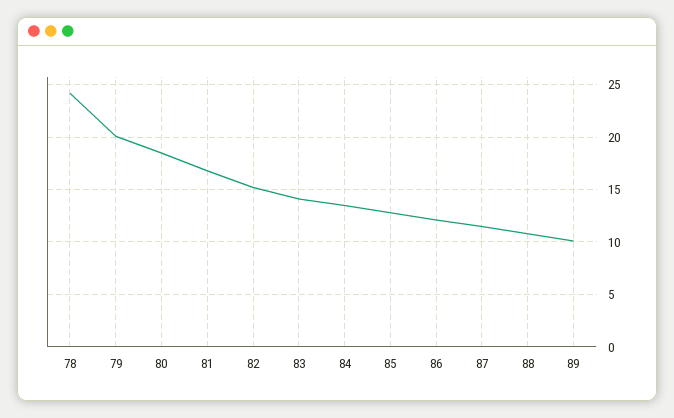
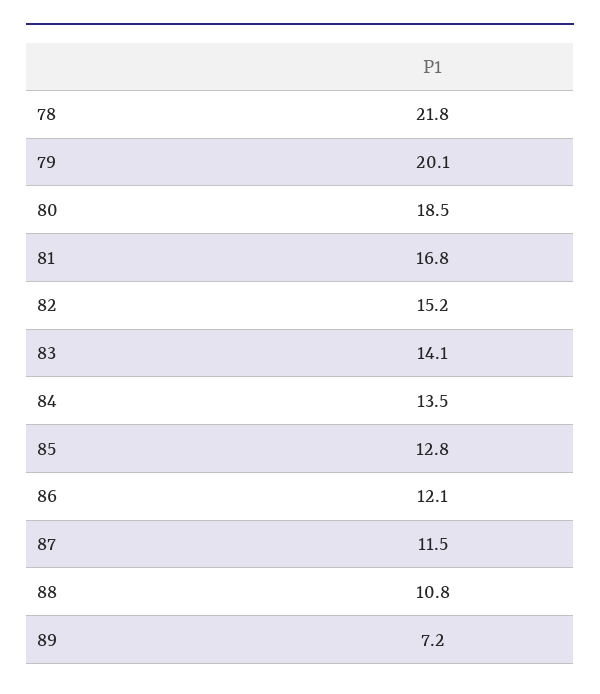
78: 24 -> 21.8
89: 10 -> 7.2

